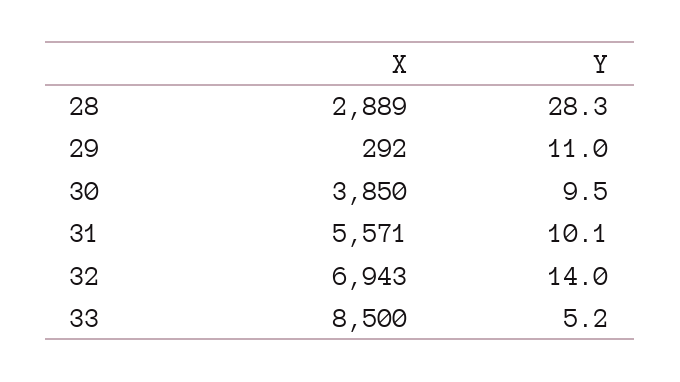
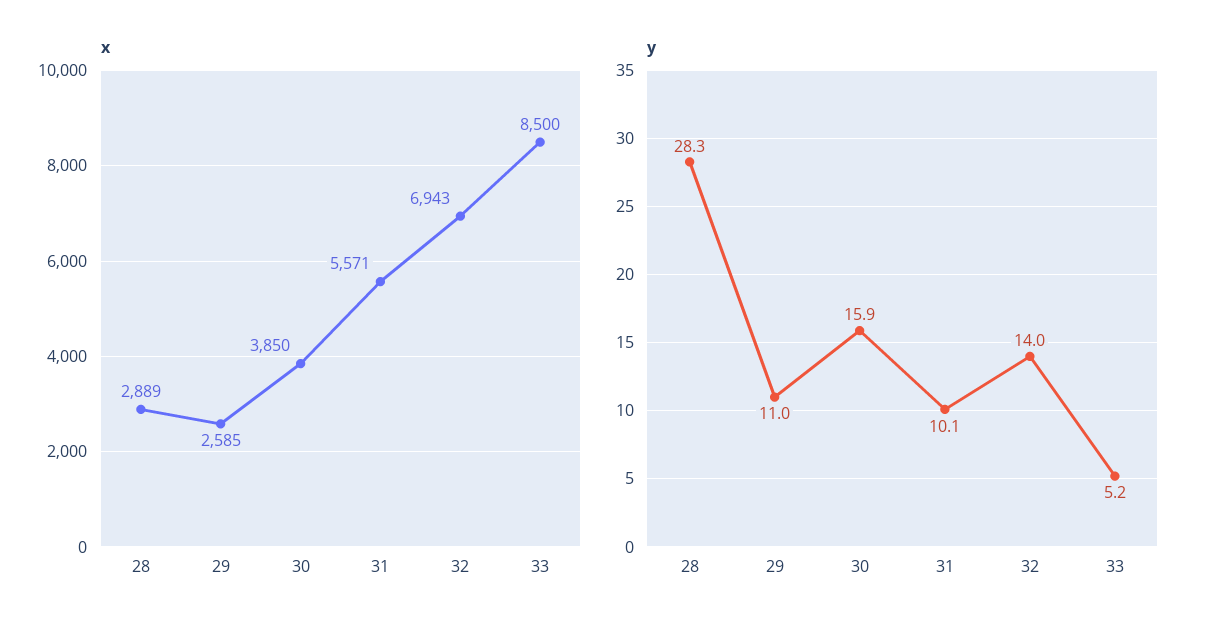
X, 29: 292 -> 2585
Y, 30: 9.5 -> 15.9

